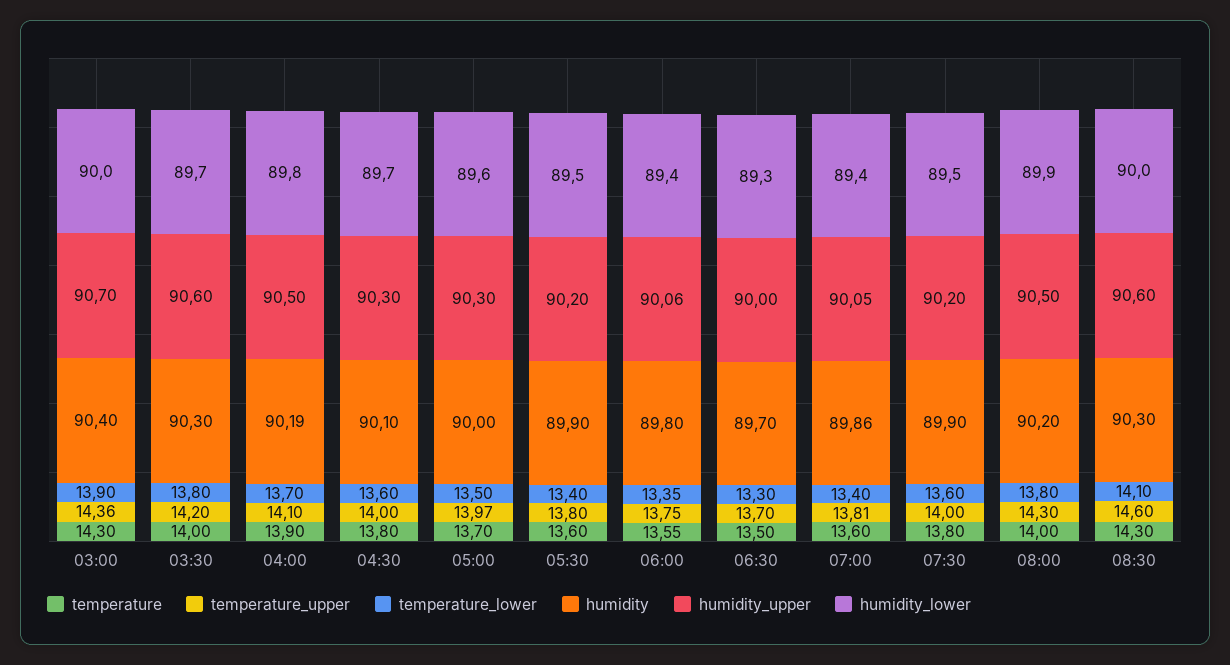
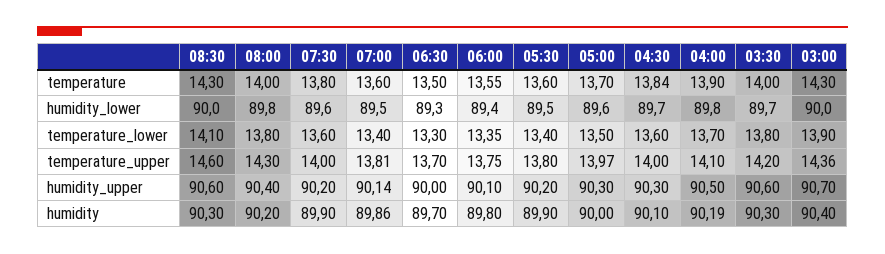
temperature, 04:30: 13.8 -> 13.84
humidity_upper, 06:00: 90.06 -> 90.1
humidity_upper, 07:00: 90.05 -> 90.14
humidity_lower, 07:00: 89.4 -> 89.5
humidity_lower, 07:30: 89.5 -> 89.6
humidity_upper, 08:00: 90.5 -> 90.4
humidity_lower, 08:00: 89.9 -> 89.8

